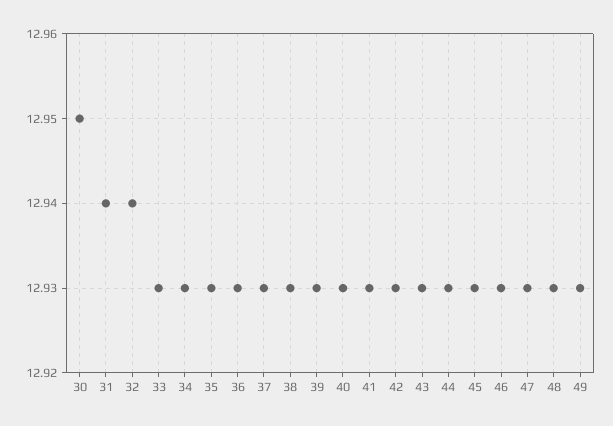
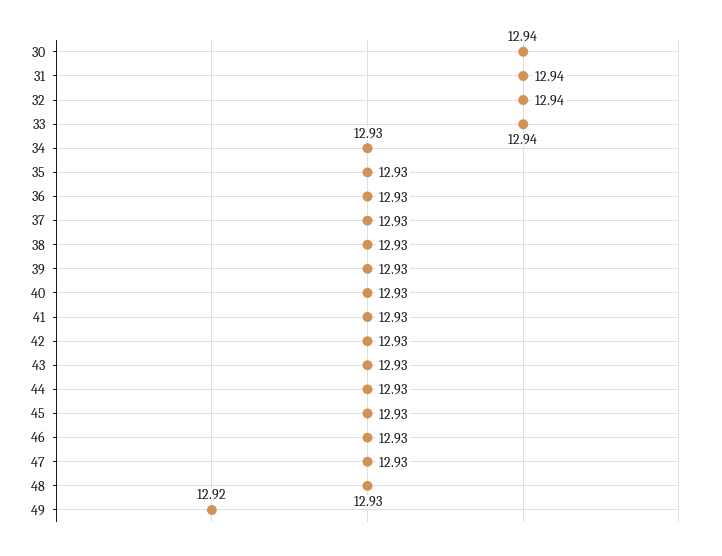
30: 12.95 -> 12.94
33: 12.93 -> 12.94
49: 12.93 -> 12.92

